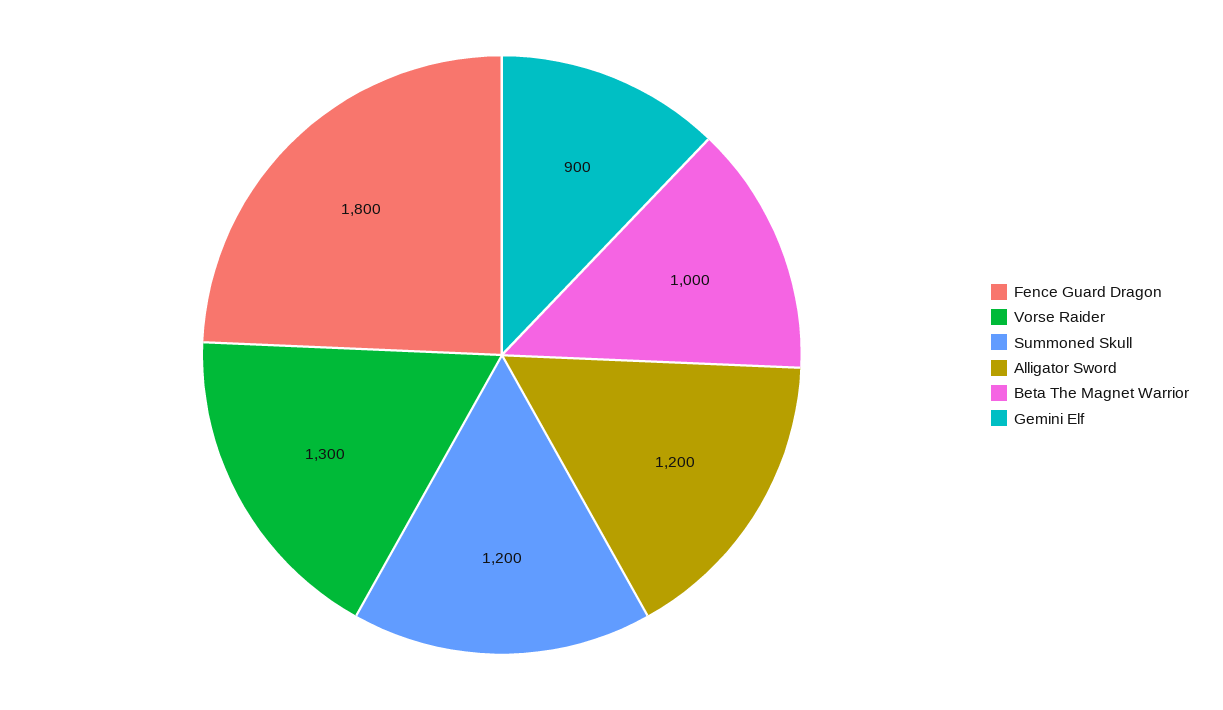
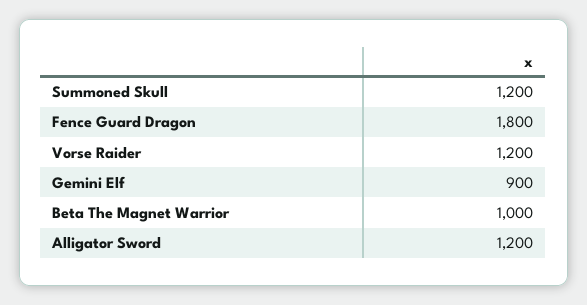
Vorse Raider: 1300 -> 1200

